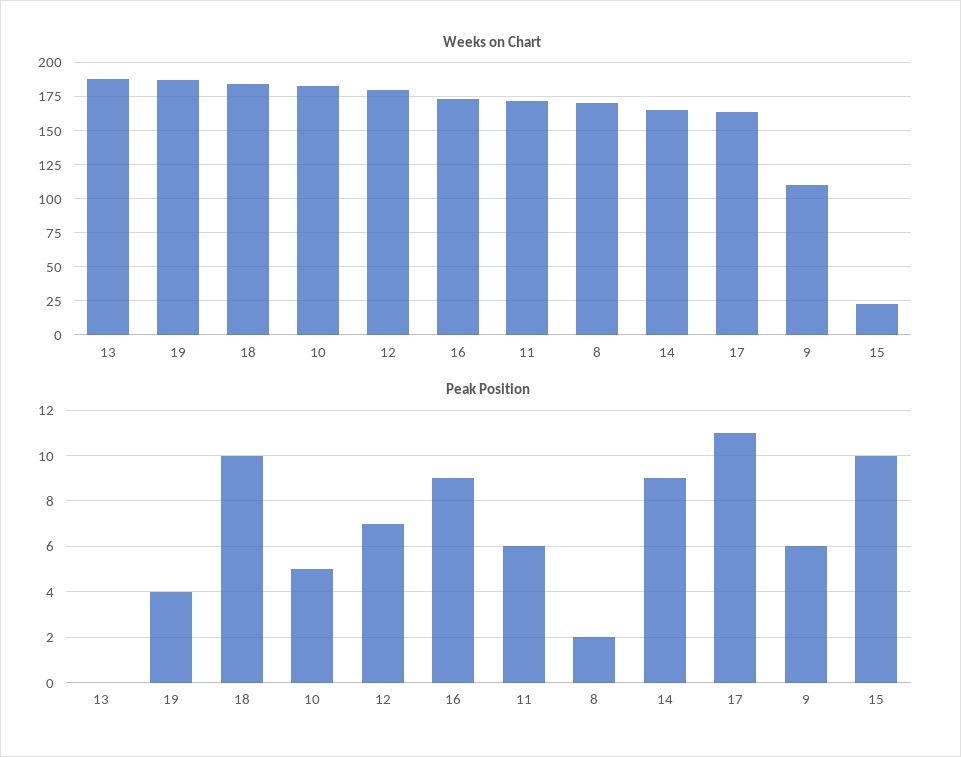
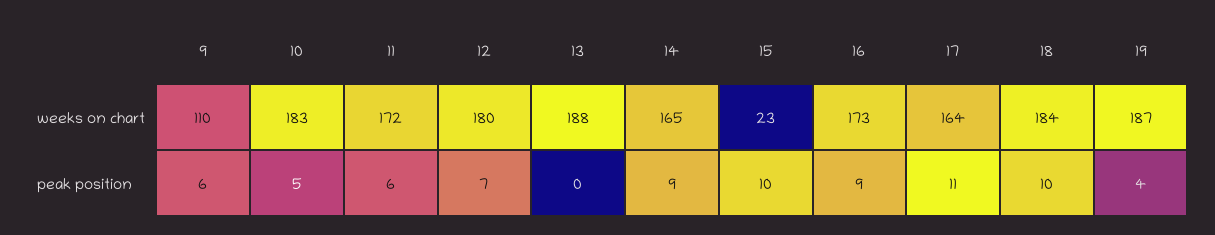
Weeks on Chart, 8: 170 -> none
Peak Position, 8: 2 -> none

